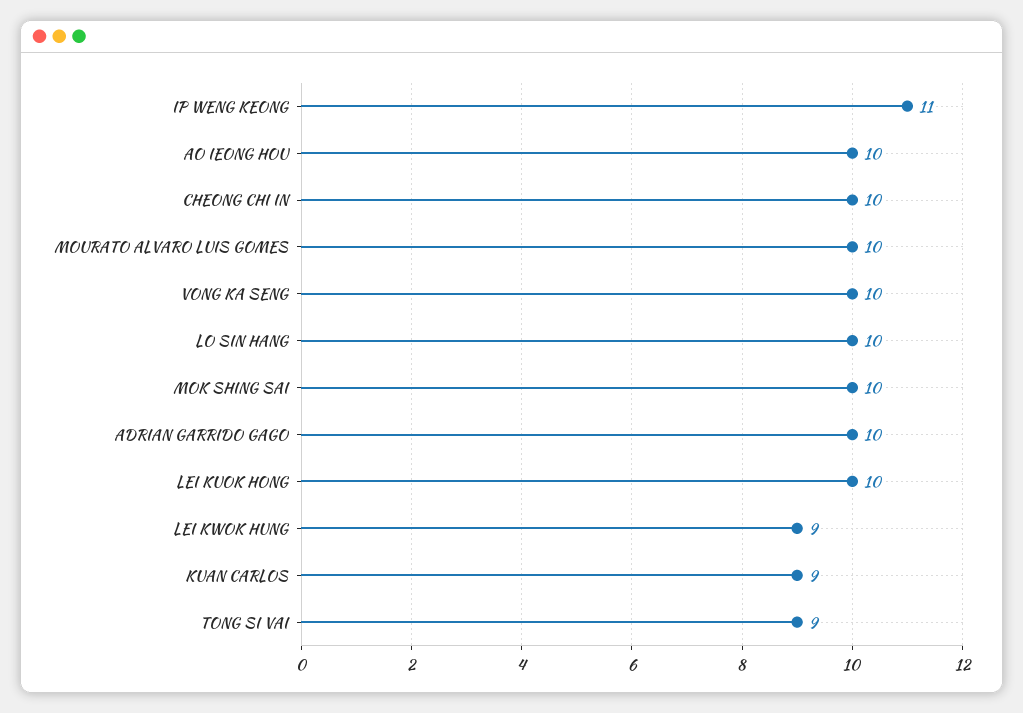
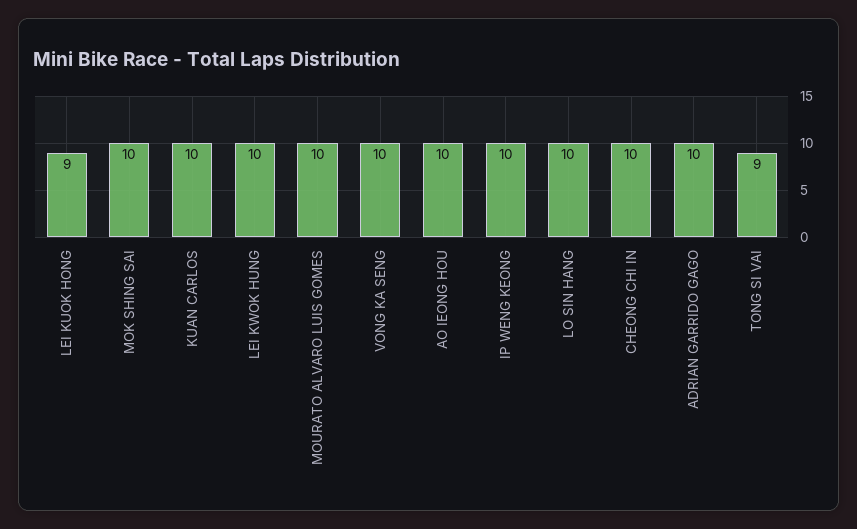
IP WENG KEONG: 11 -> 10
LEI KUOK HONG: 10 -> 9
LEI KWOK HUNG: 9 -> 10
KUAN CARLOS: 9 -> 10

